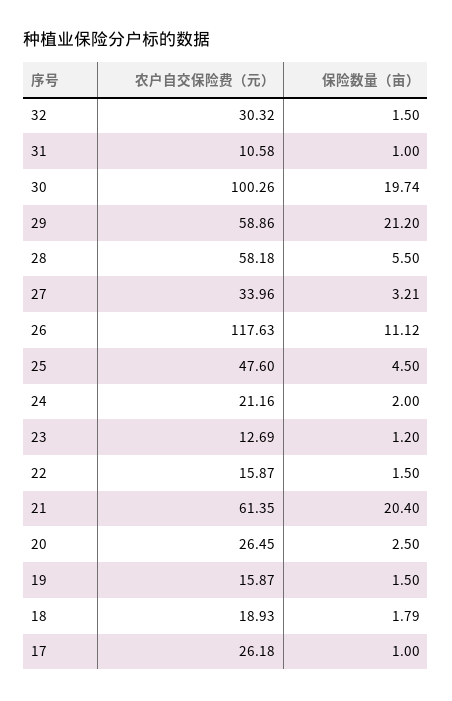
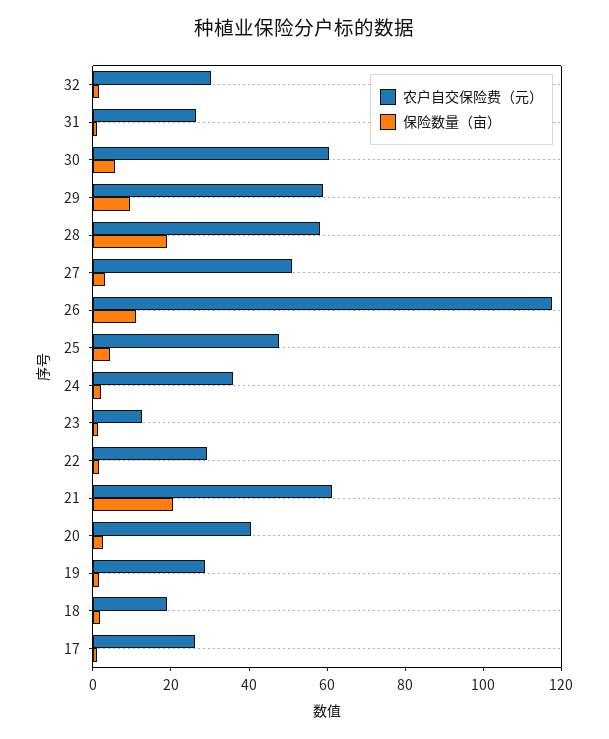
农户自交保险费（元）, 31: 10.58 -> 25
农户自交保险费（元）, 30: 100.26 -> 60
保险数量（亩）, 30: 19.74 -> 5
保险数量（亩）, 29: 21.2 -> 10
保险数量（亩）, 28: 5.5 -> 20
农户自交保险费（元）, 27: 33.96 -> 50
农户自交保险费（元）, 24: 21.16 -> 35
农户自交保险费（元）, 22: 15.87 -> 30
农户自交保险费（元）, 20: 26.45 -> 40
农户自交保险费（元）, 19: 15.87 -> 30

